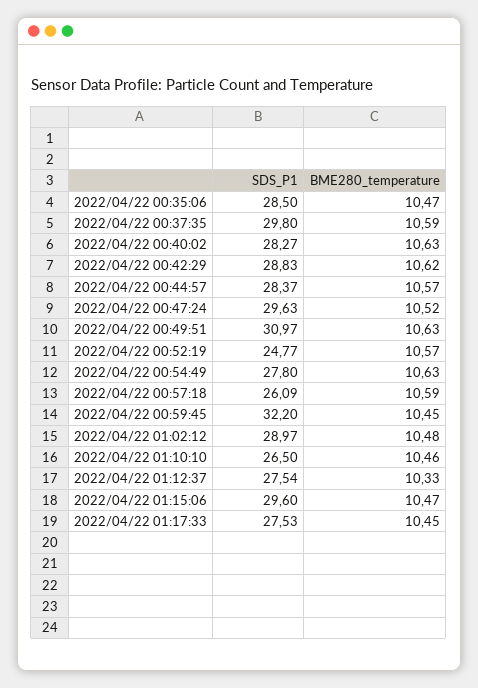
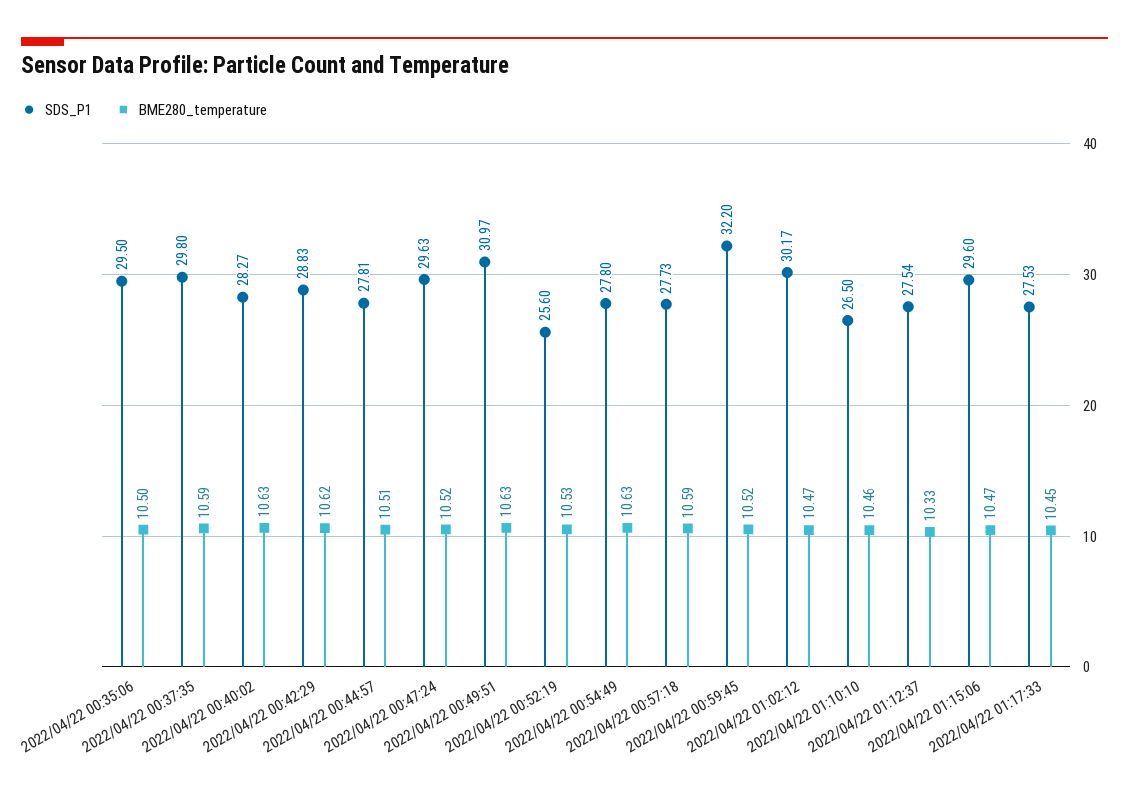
SDS_P1, 2022/04/22 00:35:06: 28.5 -> 29.5
BME280_temperature, 2022/04/22 00:35:06: 10.47 -> 10.5
SDS_P1, 2022/04/22 00:44:57: 28.37 -> 27.81
BME280_temperature, 2022/04/22 00:44:57: 10.57 -> 10.51
SDS_P1, 2022/04/22 00:52:19: 24.77 -> 25.6
BME280_temperature, 2022/04/22 00:52:19: 10.57 -> 10.53
SDS_P1, 2022/04/22 00:57:18: 26.09 -> 27.73
BME280_temperature, 2022/04/22 00:59:45: 10.45 -> 10.52
SDS_P1, 2022/04/22 01:02:12: 28.97 -> 30.17
BME280_temperature, 2022/04/22 01:02:12: 10.48 -> 10.47

